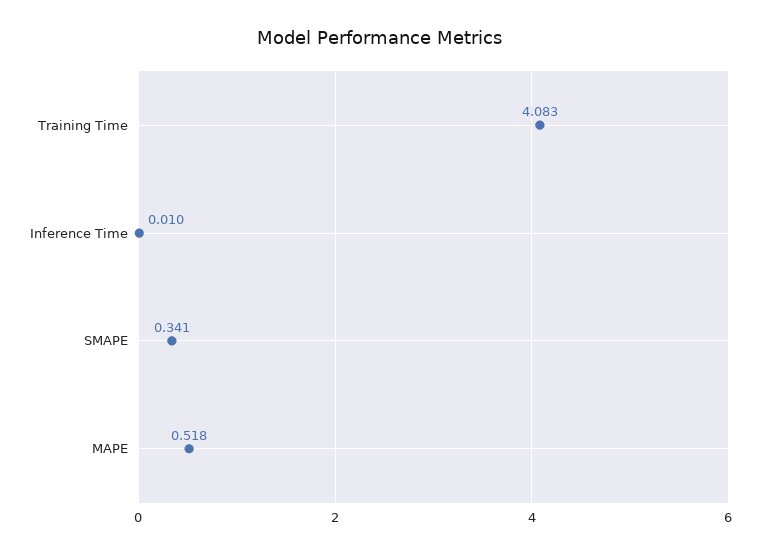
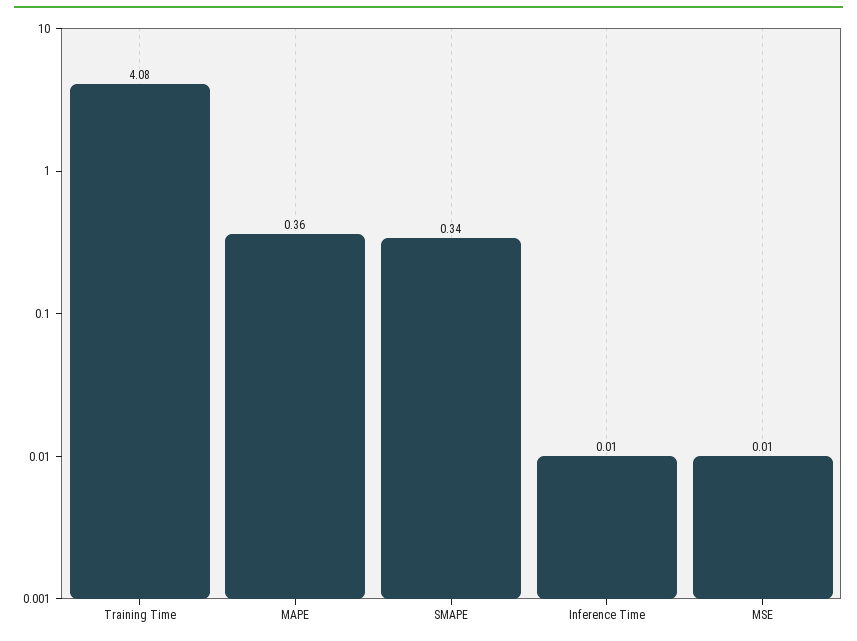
MAPE: 0.518 -> 0.36
MSE: none -> 0.01

